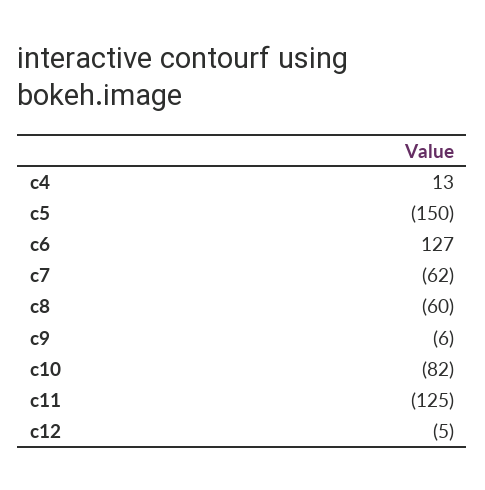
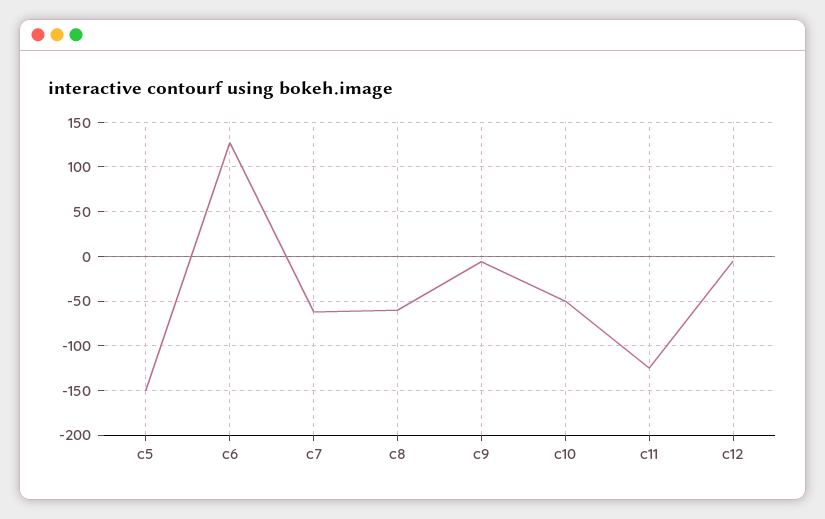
c4: 13 -> none
c10: -82 -> -50

